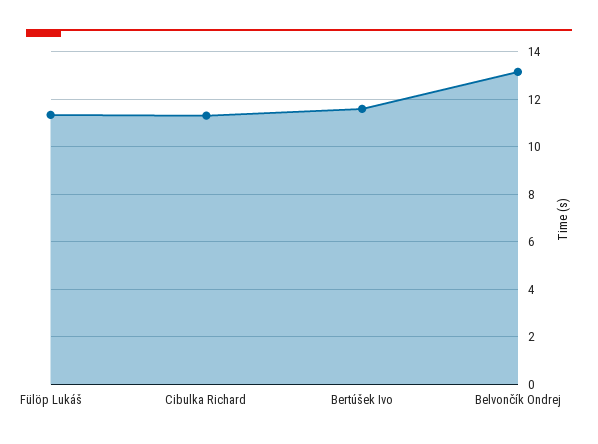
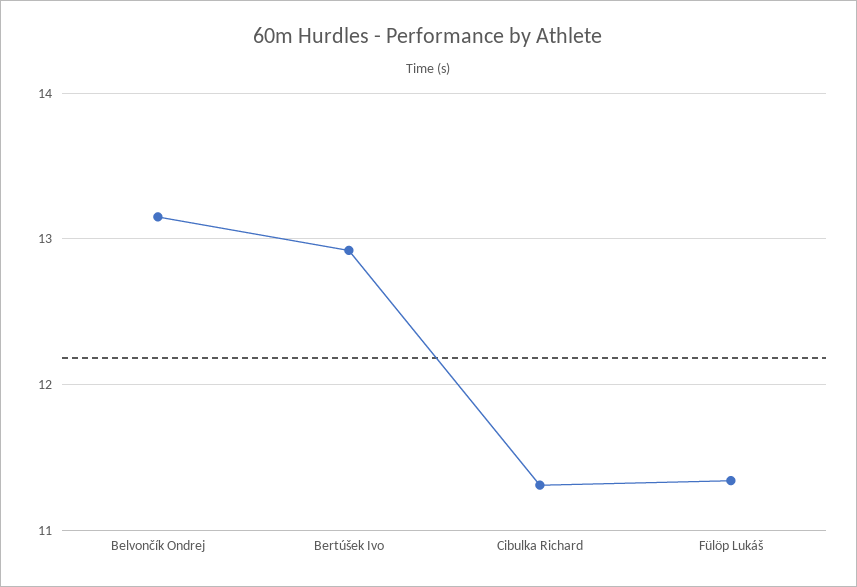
Bertúšek Ivo: 11.5 -> 12.9

